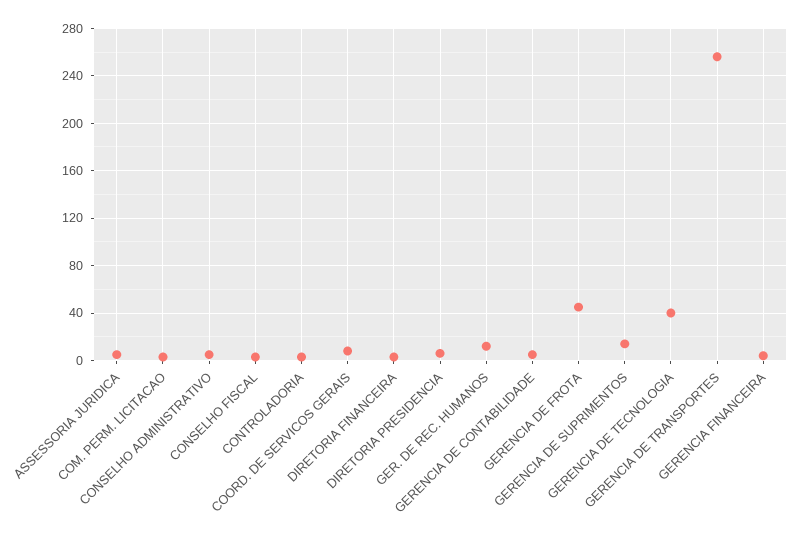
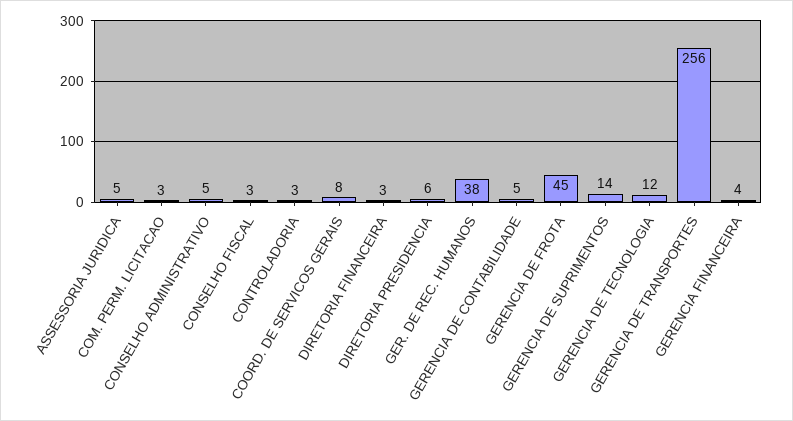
GER. DE REC. HUMANOS: 10 -> 38
GERENCIA DE TECNOLOGIA: 40 -> 12

